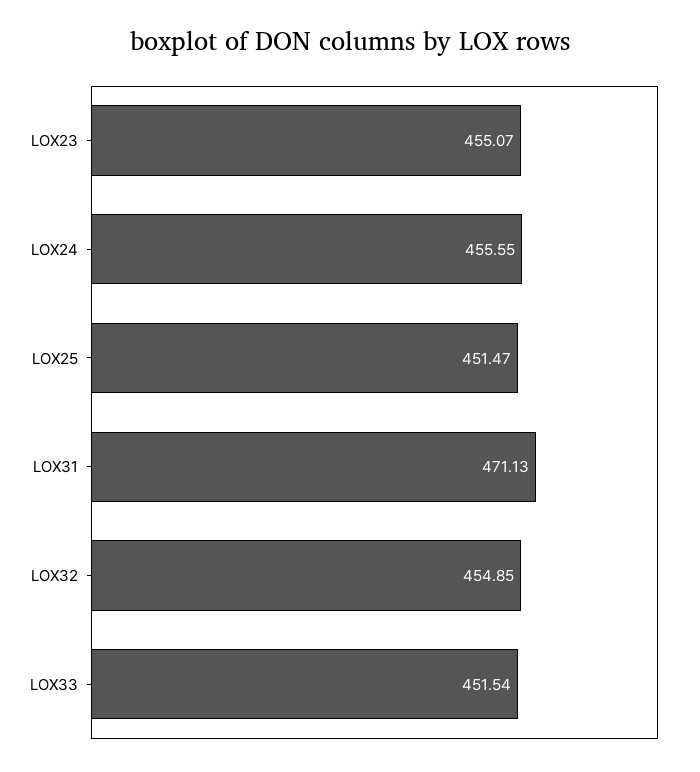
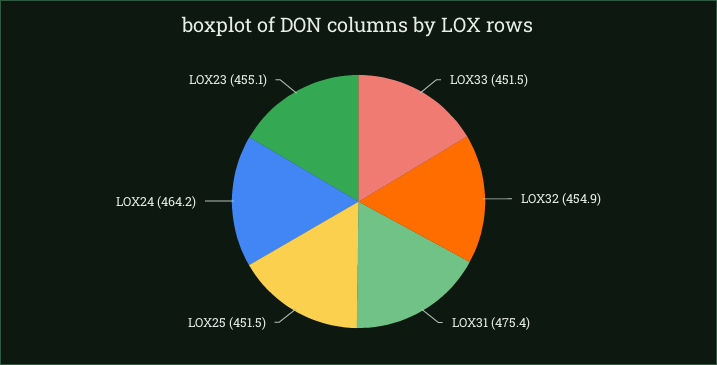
LOX24: 455.55 -> 464.2
LOX31: 471.13 -> 475.4

